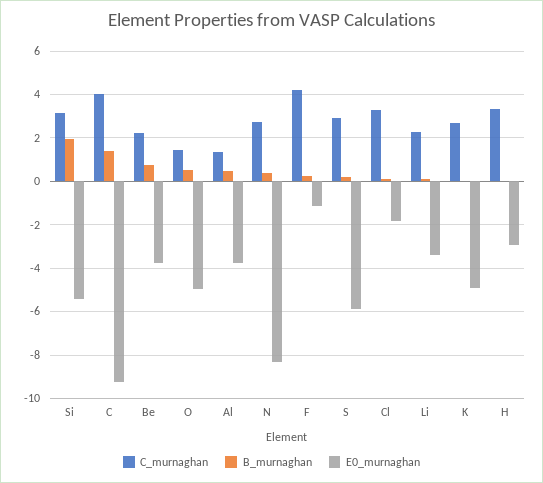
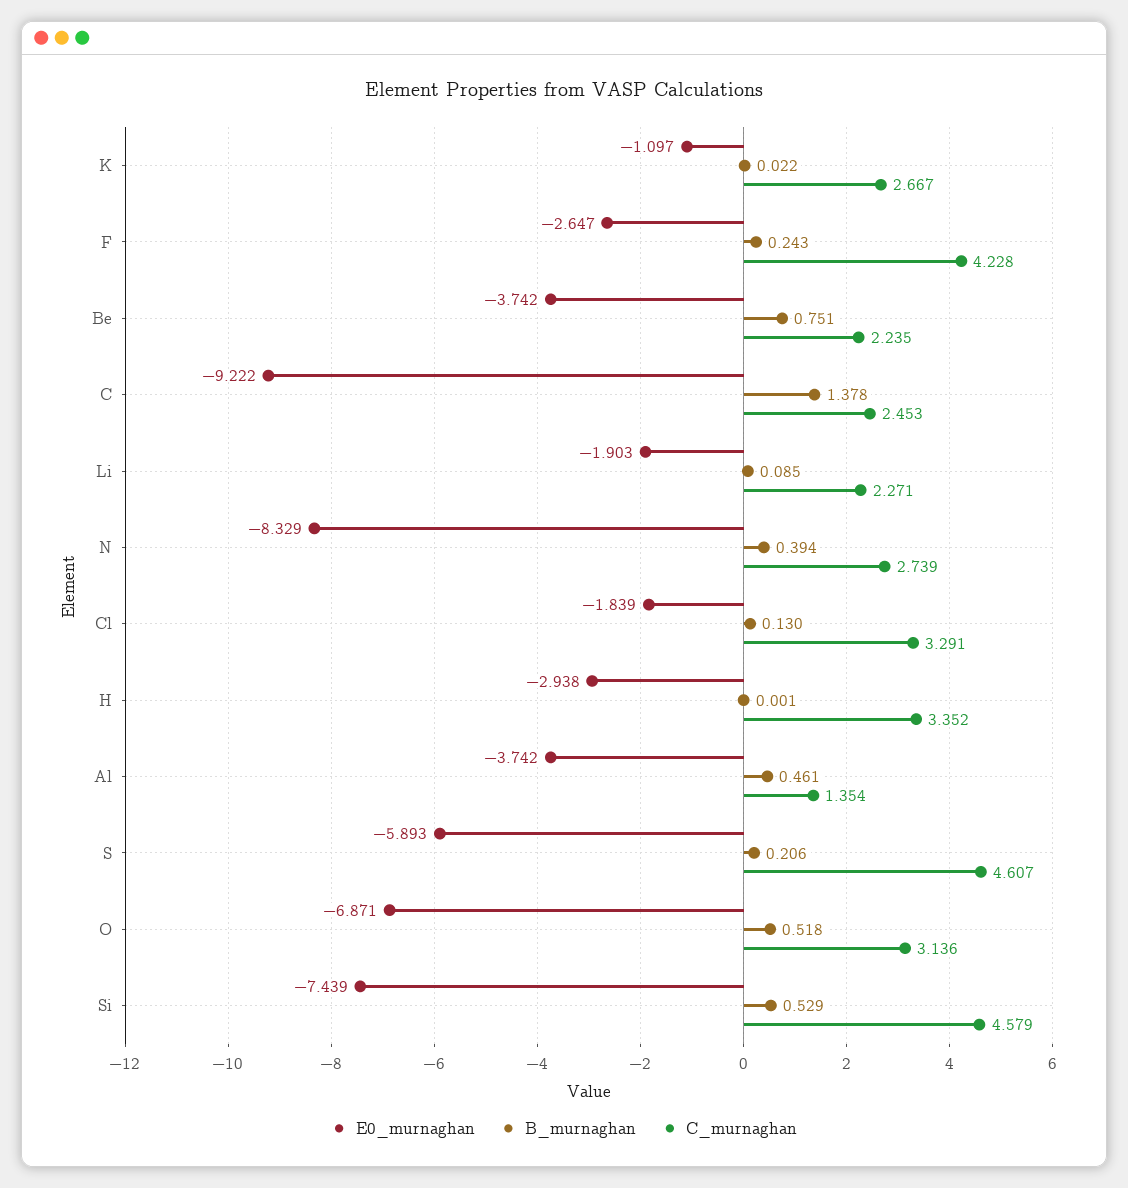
C_murnaghan, Si: 3 -> 4.579
B_murnaghan, Si: 2 -> 0.529
E0_murnaghan, Si: -5.5 -> -7.439
C_murnaghan, C: 4 -> 2.453
C_murnaghan, O: 1.5 -> 3.136
E0_murnaghan, O: -5 -> -6.871
E0_murnaghan, F: -1 -> -2.647
C_murnaghan, S: 3 -> 4.607
E0_murnaghan, Li: -3.5 -> -1.903
E0_murnaghan, K: -5 -> -1.097

